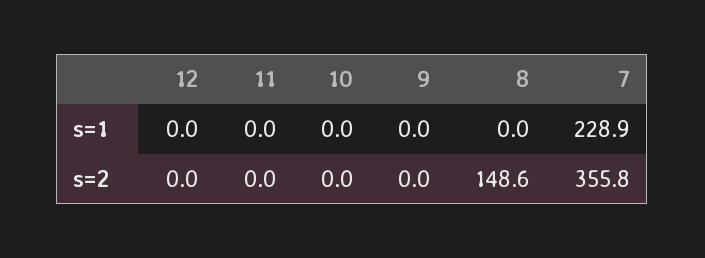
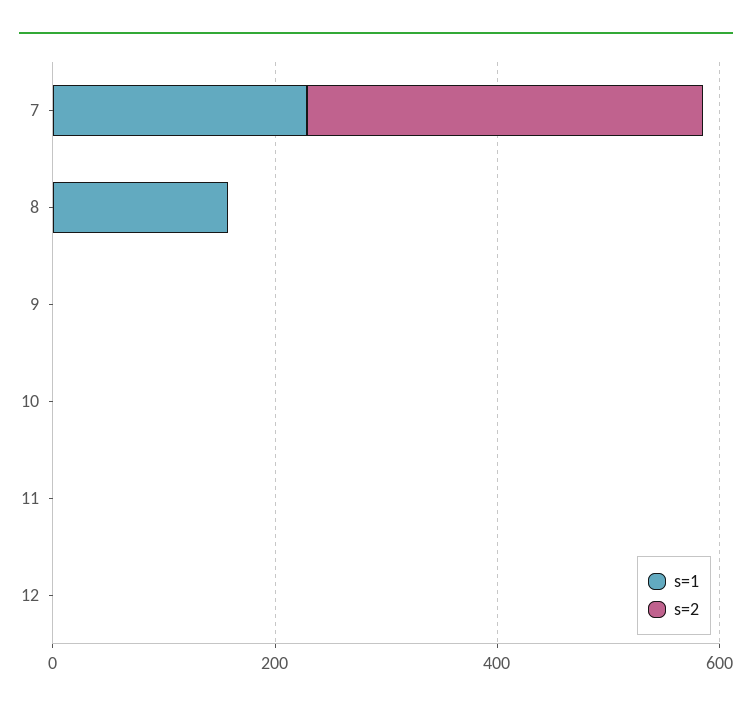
s=1, 8: 0 -> 150
s=2, 8: 148.6 -> 0

